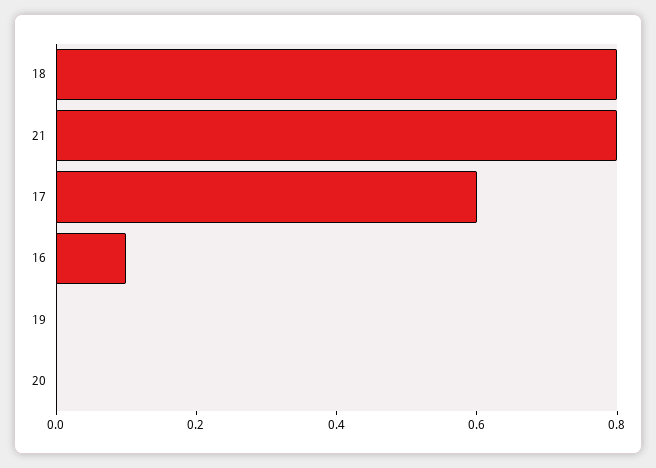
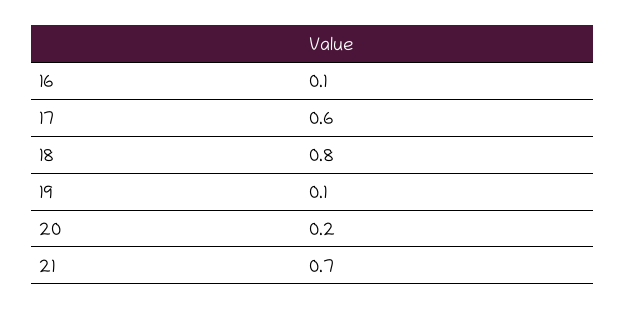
21: 0.8 -> 0.7
19: 0 -> 0.1
20: 0 -> 0.2

